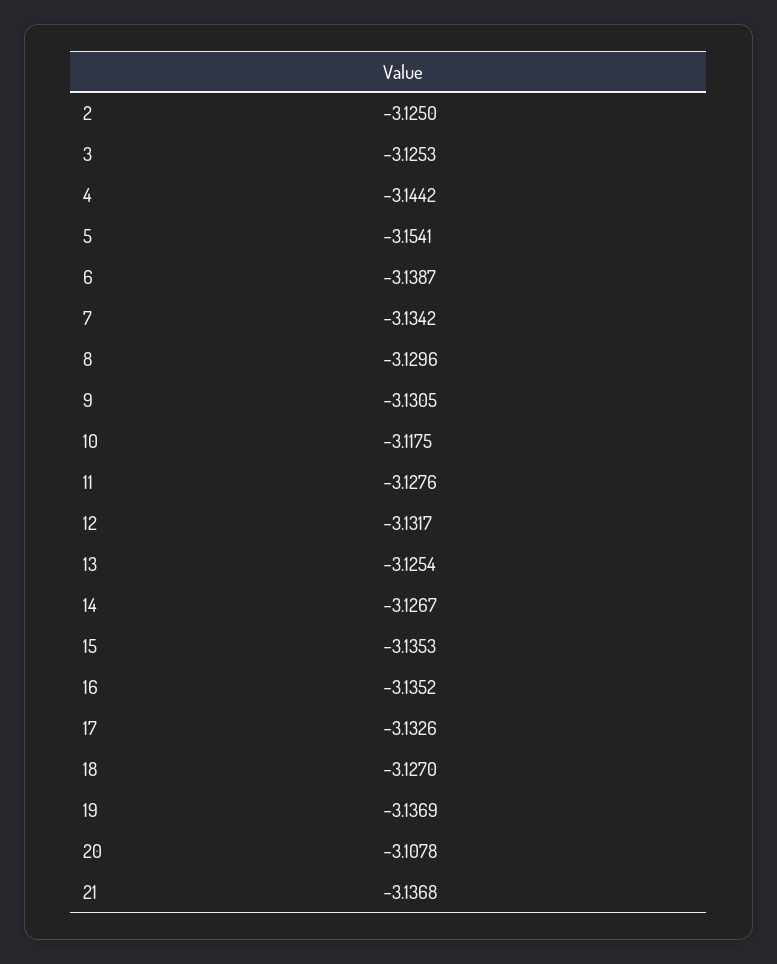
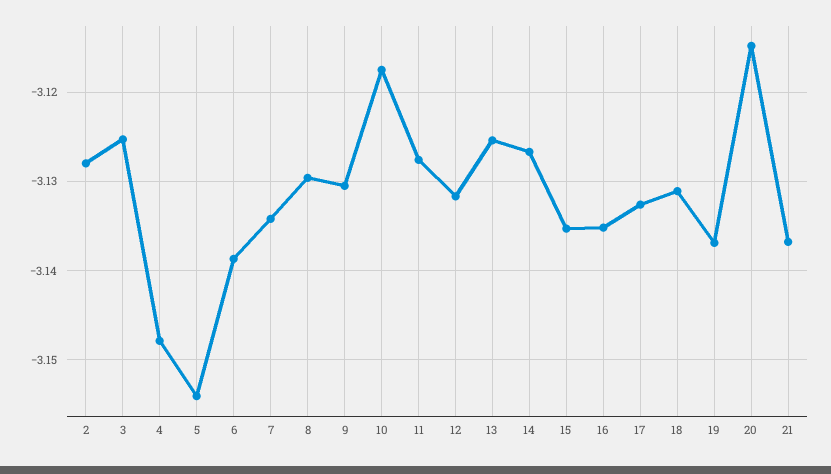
2: -3.125 -> -3.128
4: -3.1442 -> -3.148
18: -3.127 -> -3.131
20: -3.1078 -> -3.115

